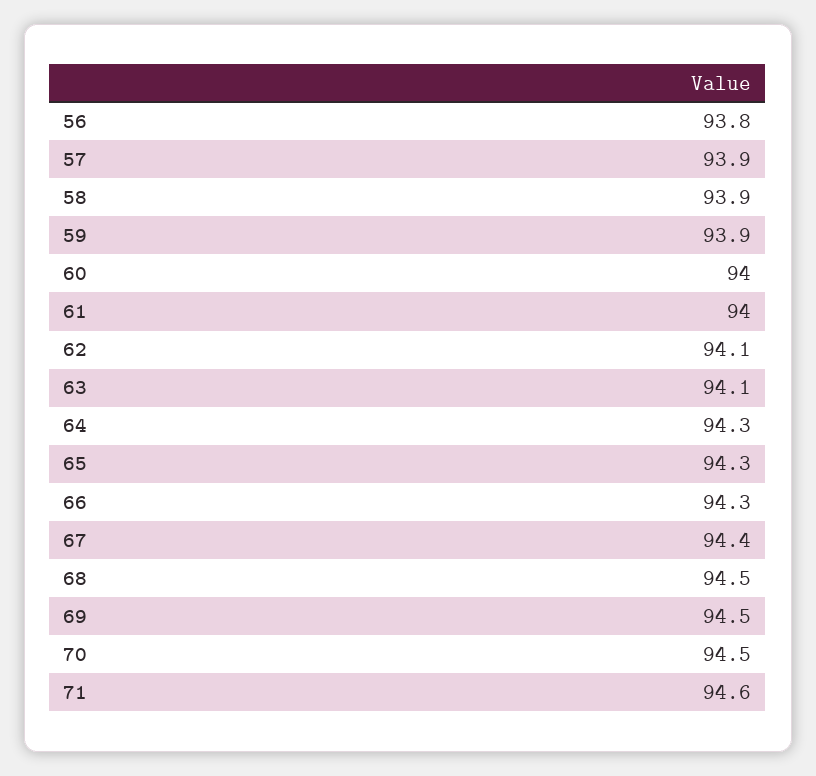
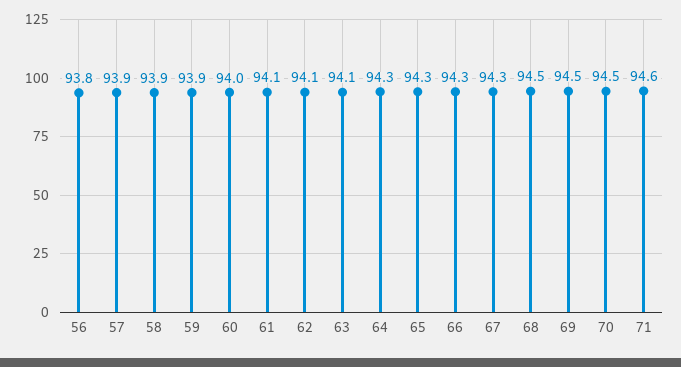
61: 94 -> 94.1
67: 94.4 -> 94.3

